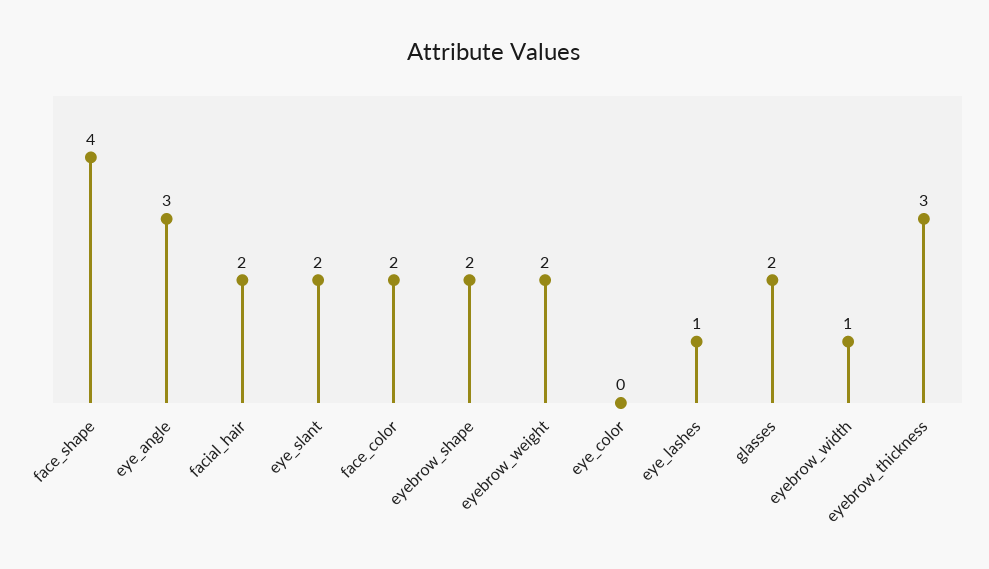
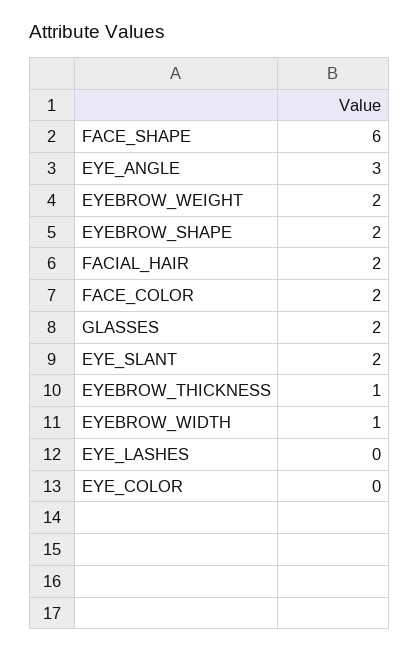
face_shape: 4 -> 6
eye_lashes: 1 -> 0
eyebrow_thickness: 3 -> 1

